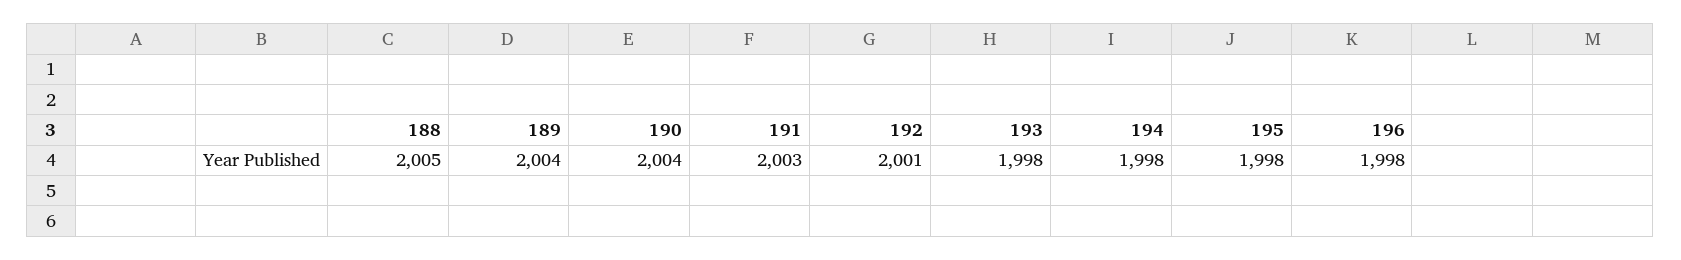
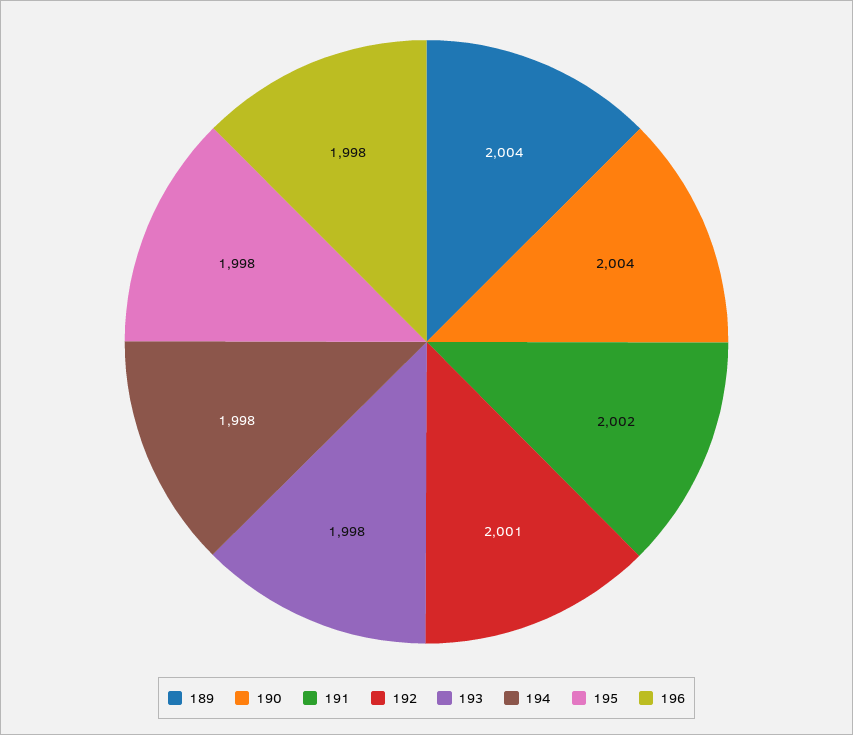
188: 2005 -> none
191: 2003 -> 2002

